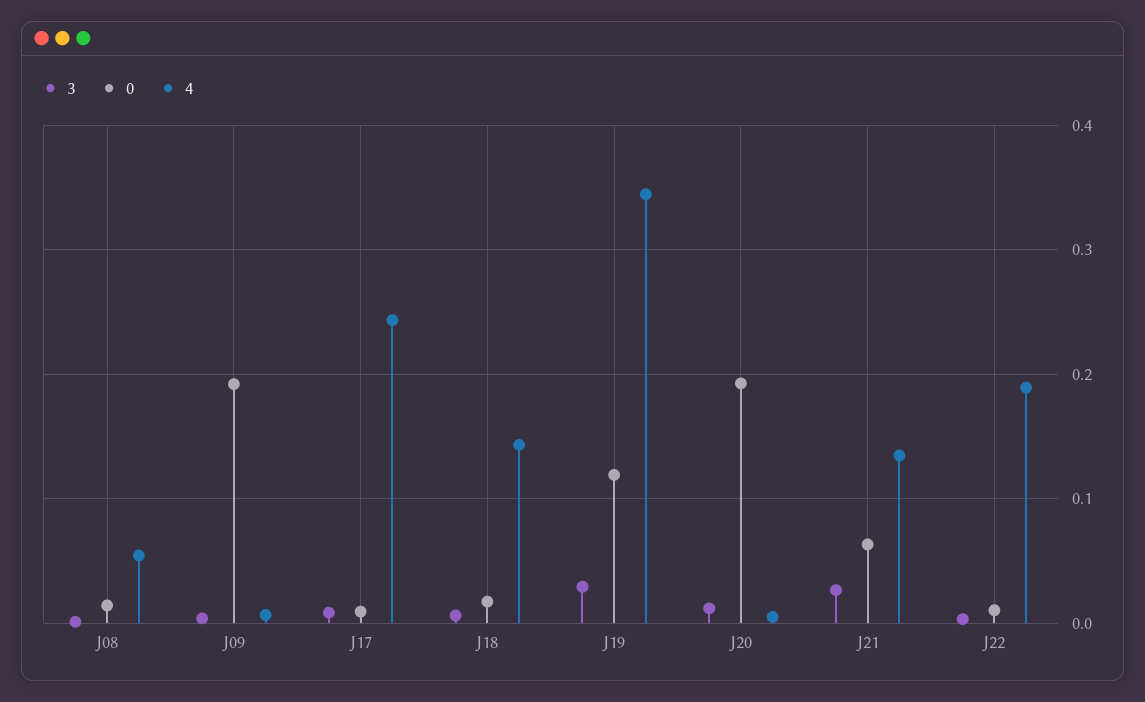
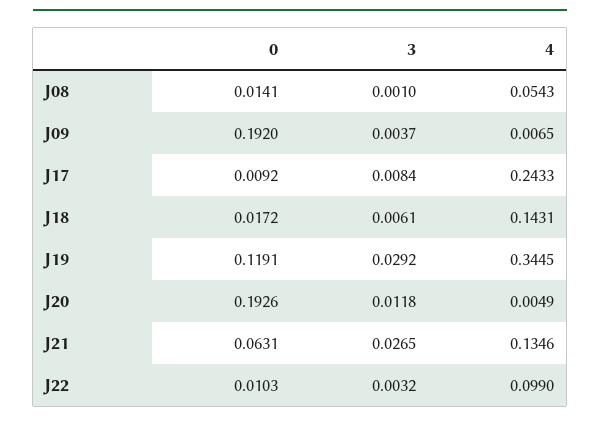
4, J22: 0.19 -> 0.099

